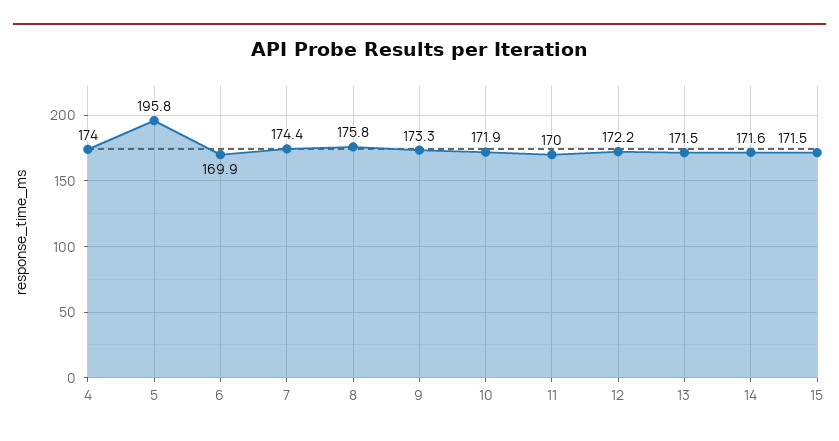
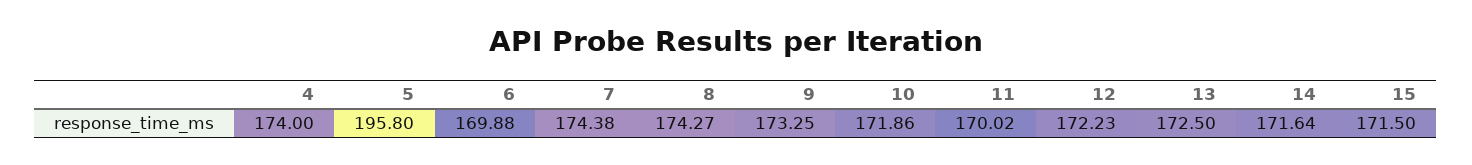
8: 175.8 -> 174.27
13: 171.5 -> 172.5

